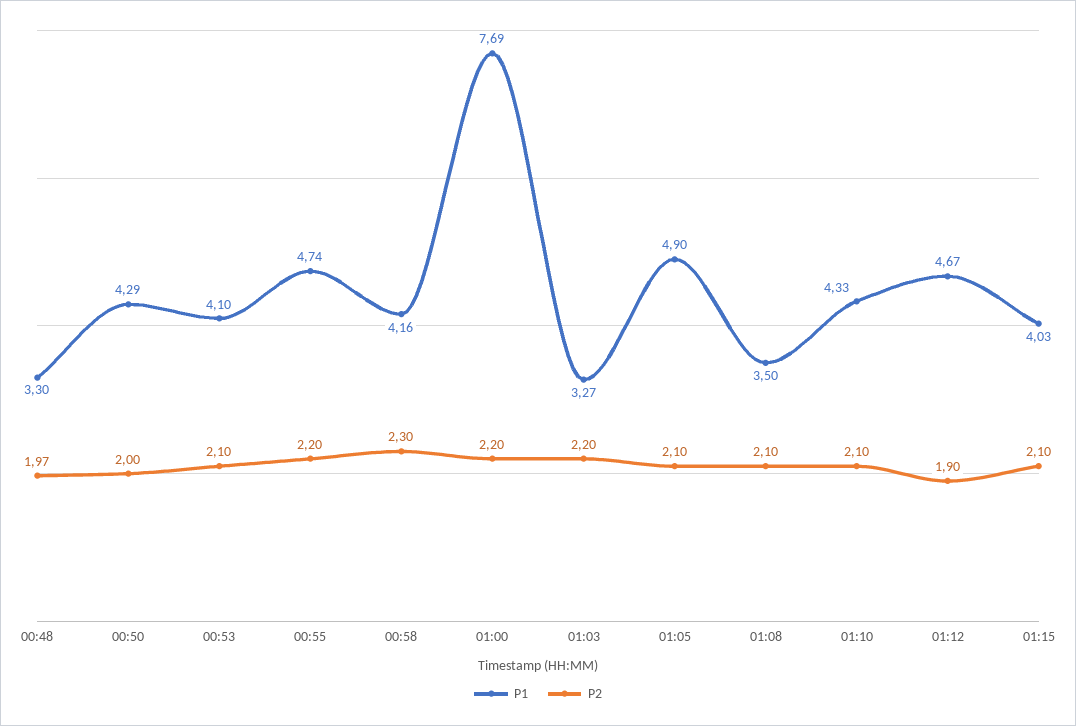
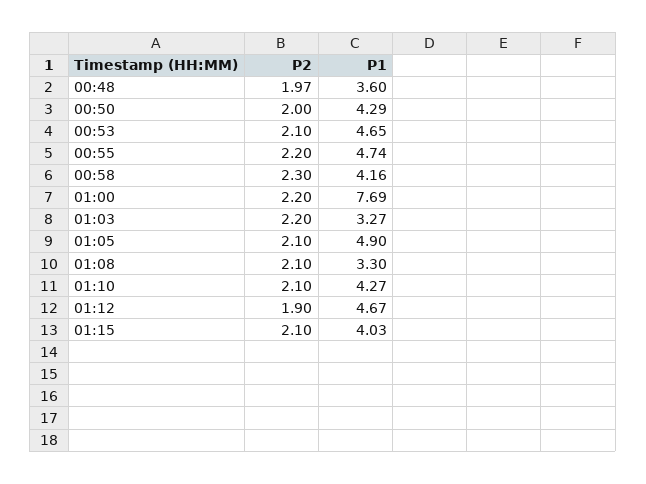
P1, 00:48: 3.3 -> 3.6
P1, 00:53: 4.1 -> 4.65
P1, 01:08: 3.5 -> 3.3
P1, 01:10: 4.33 -> 4.27

